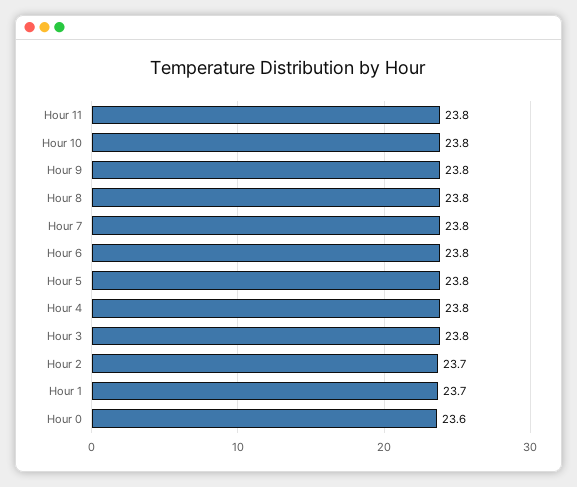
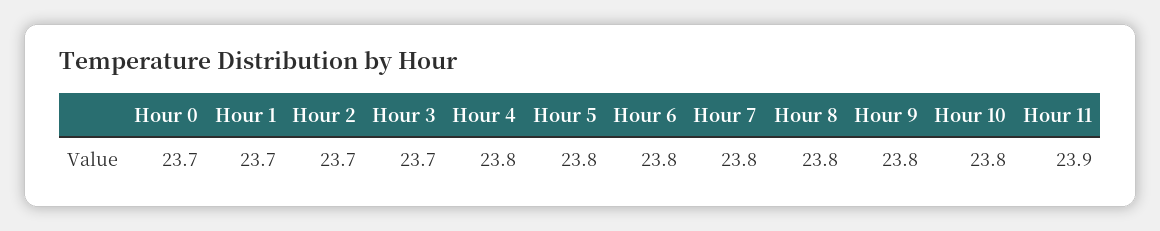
Hour 11: 23.8 -> 23.9
Hour 3: 23.8 -> 23.7
Hour 0: 23.6 -> 23.7

